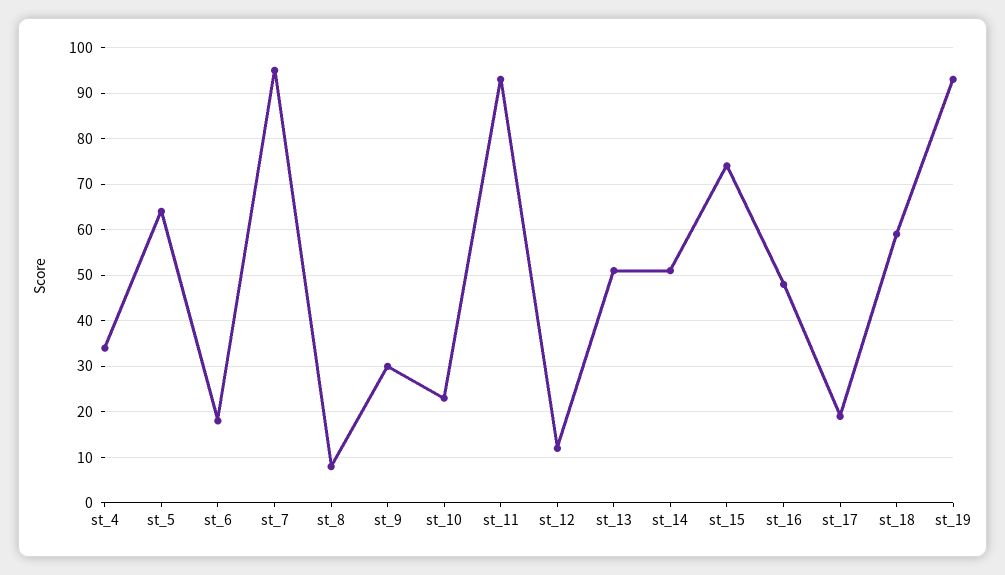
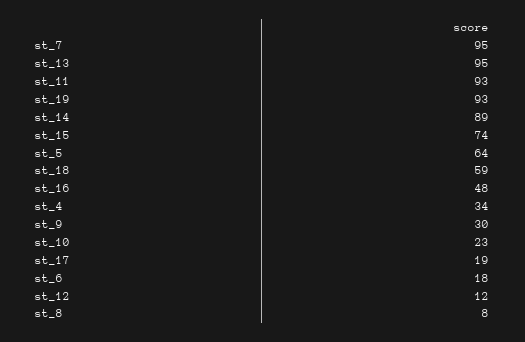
st_13: 50 -> 95
st_14: 50 -> 89

